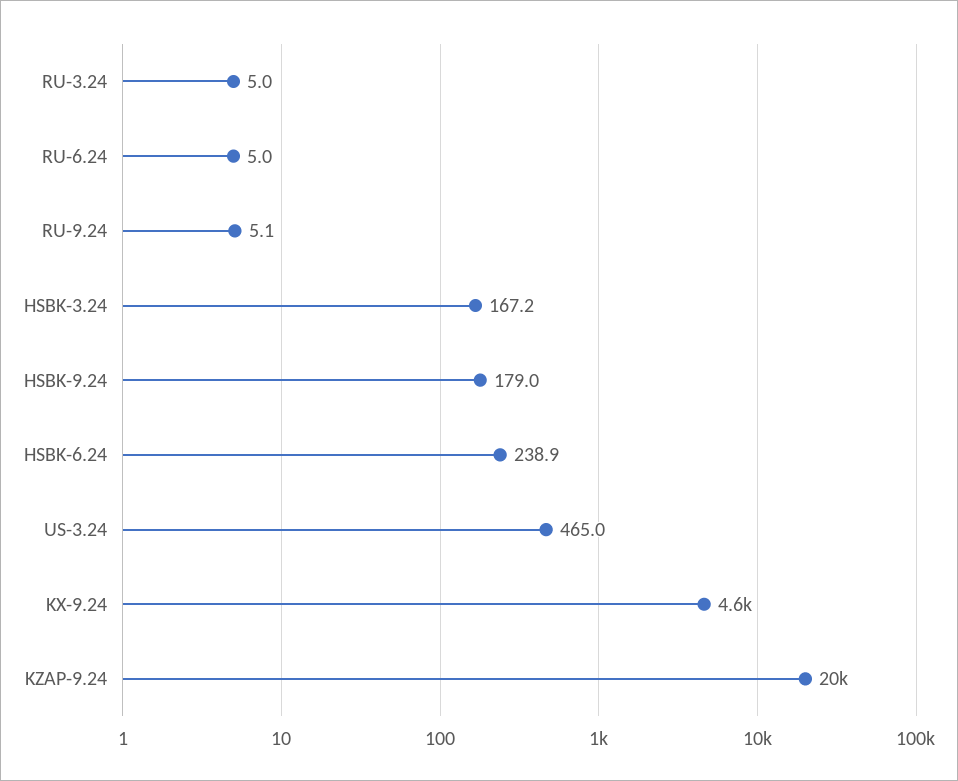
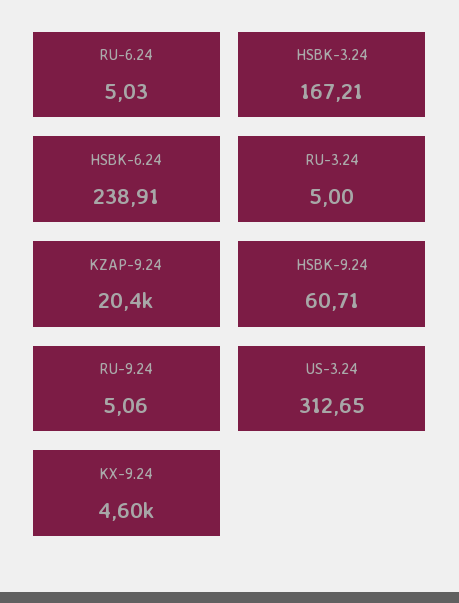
HSBK-9.24: 179 -> 60.71
US-3.24: 465 -> 312.65

